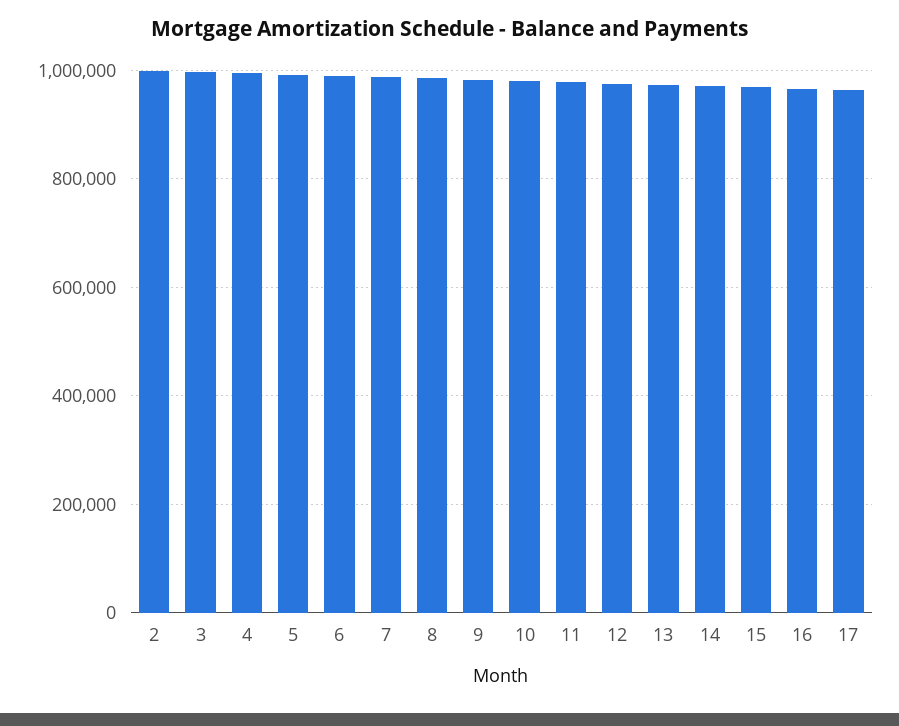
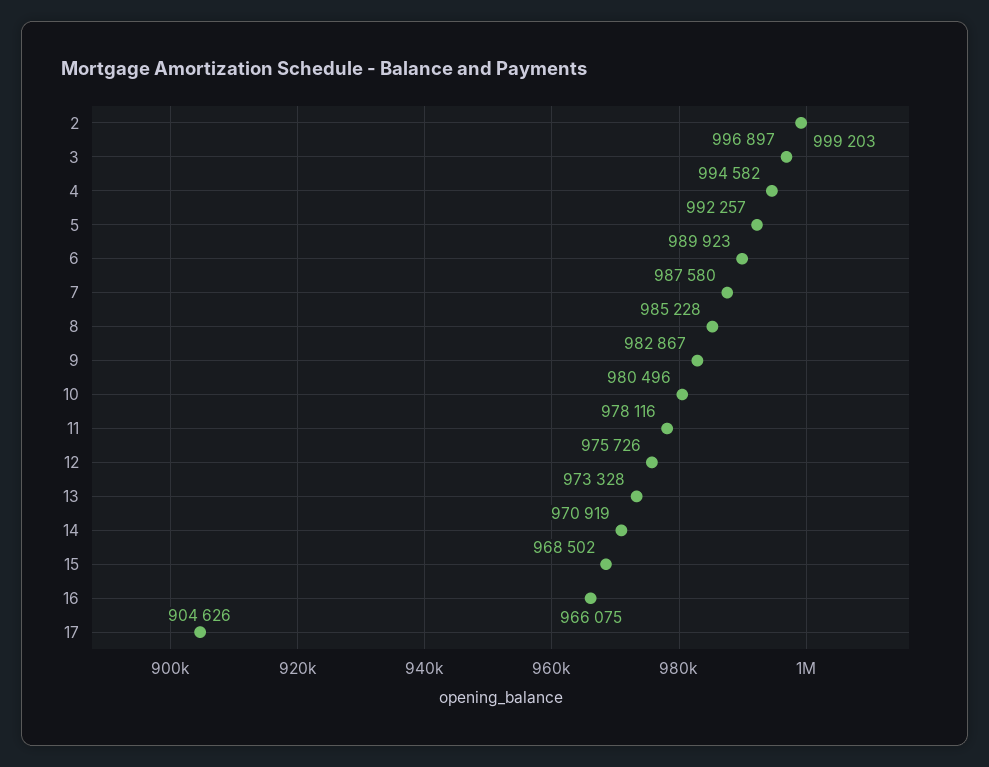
17: 960000 -> 904626

